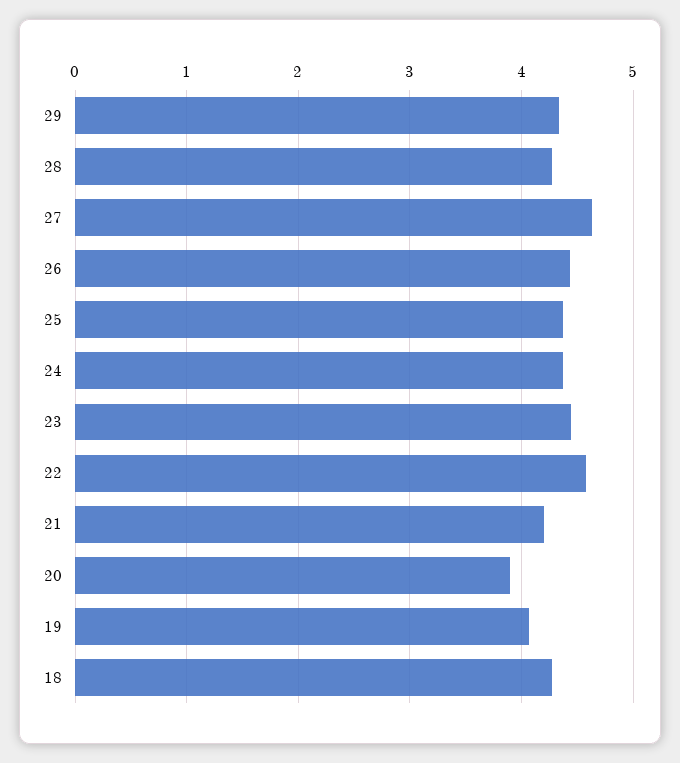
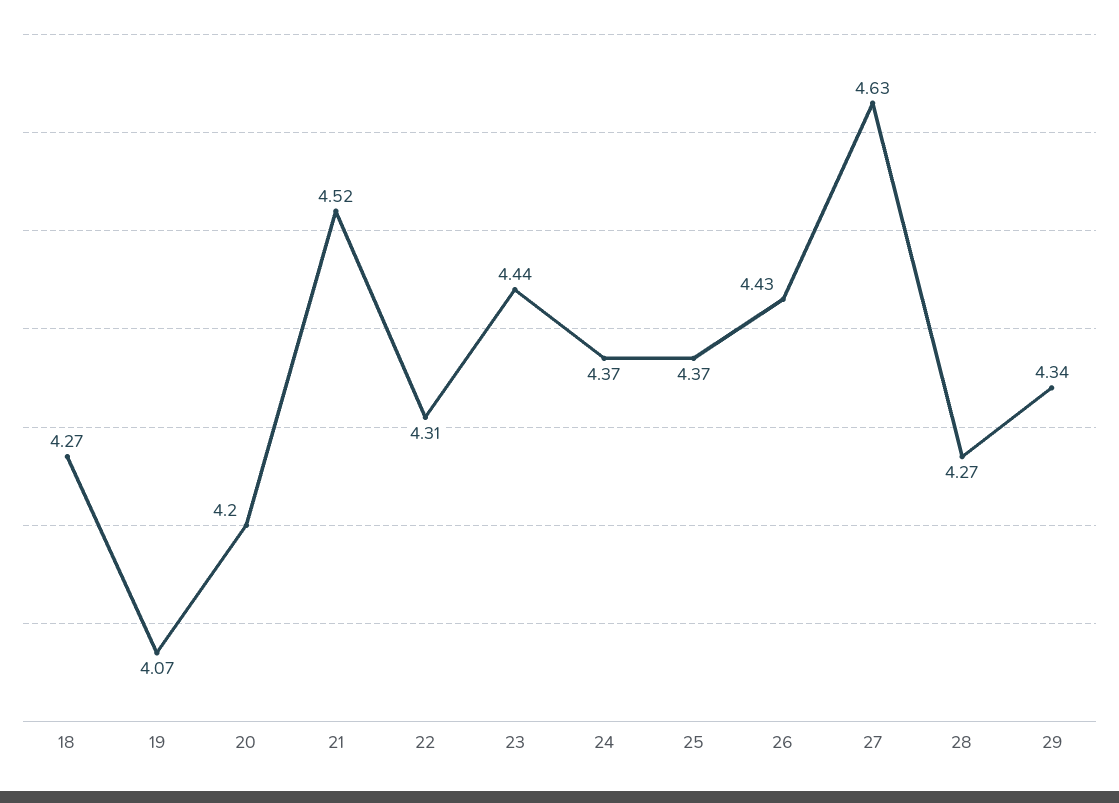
22: 4.6 -> 4.31
21: 4.2 -> 4.52
20: 3.9 -> 4.2

